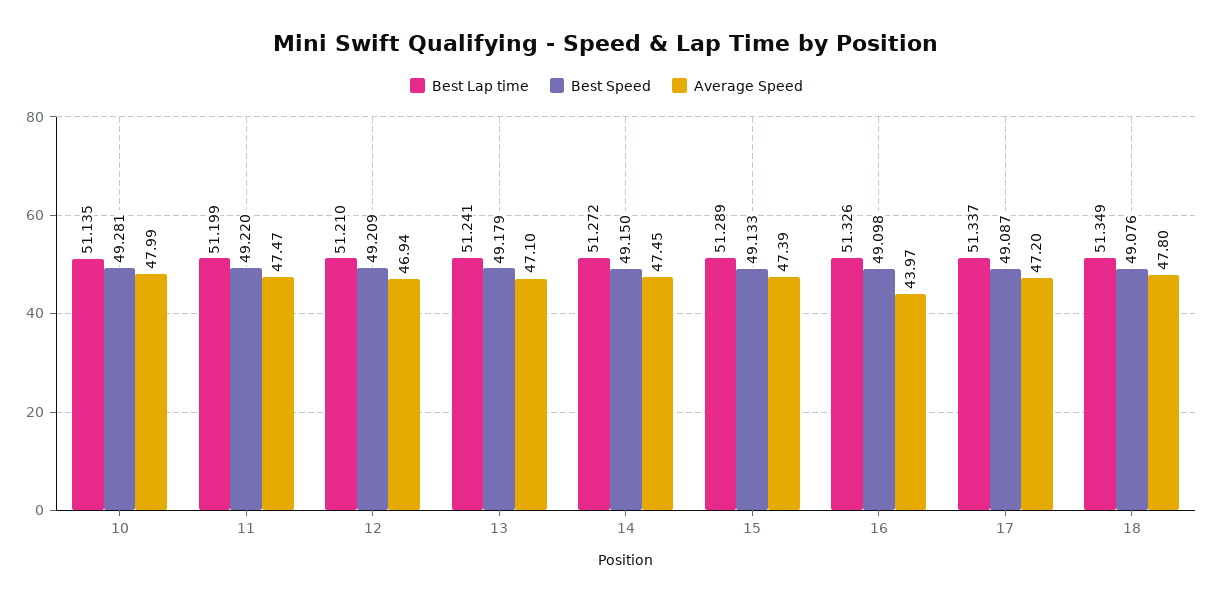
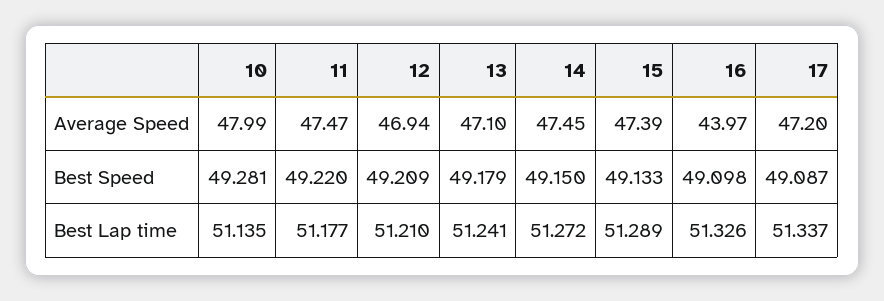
Best Lap time, 11: 51.199 -> 51.177
Best Lap time, 18: 51.349 -> none
Best Speed, 18: 49.076 -> none
Average Speed, 18: 47.8 -> none

